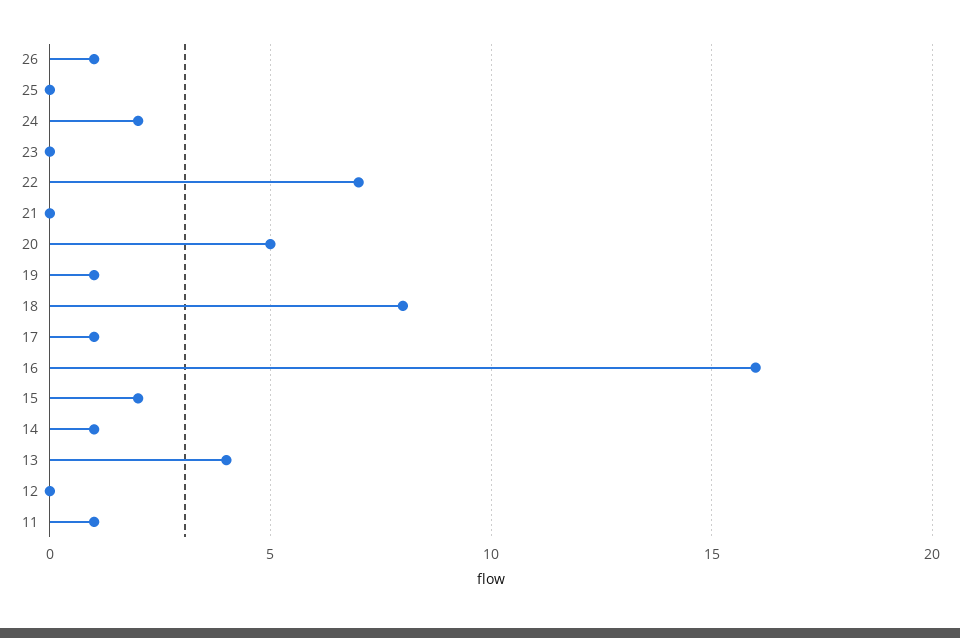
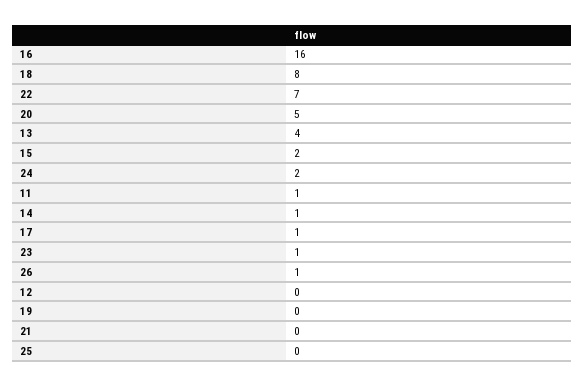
23: 0 -> 1
19: 1 -> 0

